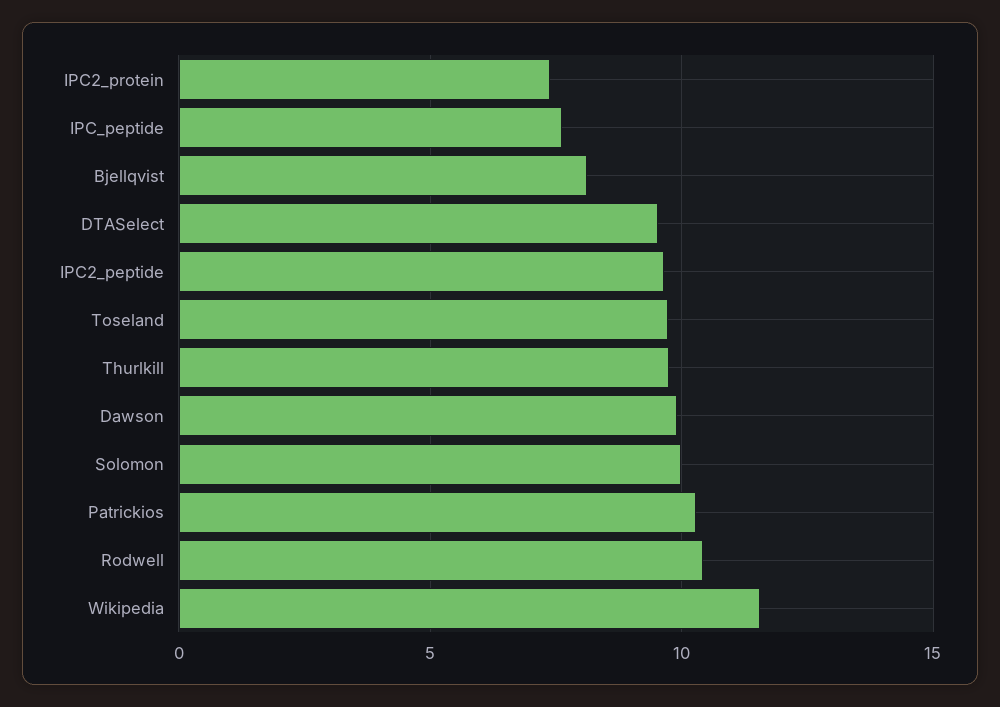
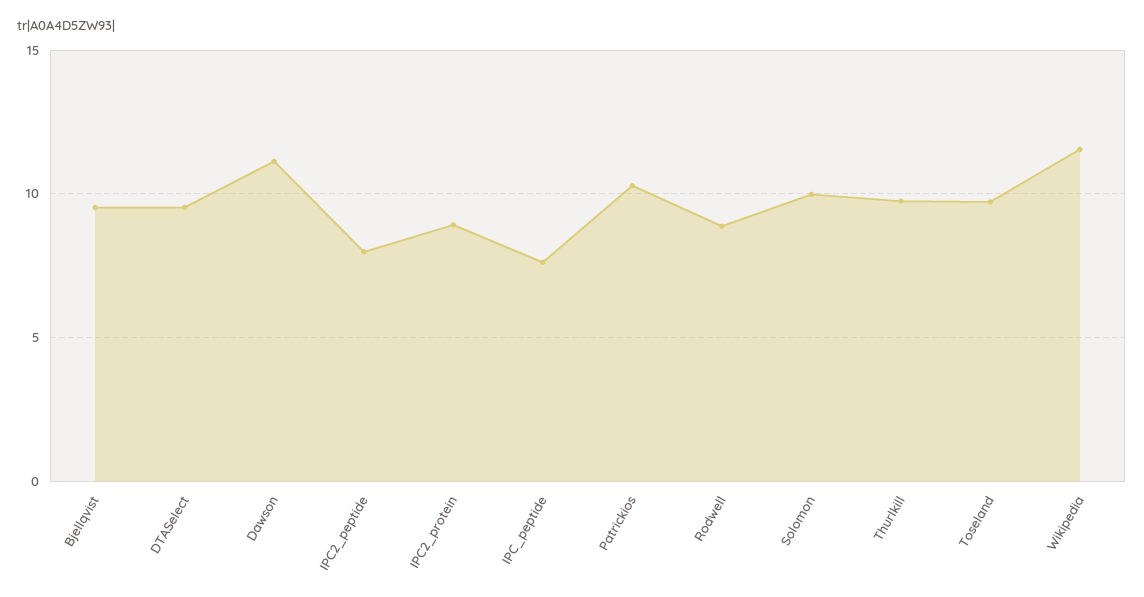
IPC2_protein: 7.5 -> 9
Bjellqvist: 8 -> 9.5
IPC2_peptide: 9.5 -> 8
Dawson: 10 -> 11
Rodwell: 10.5 -> 9

